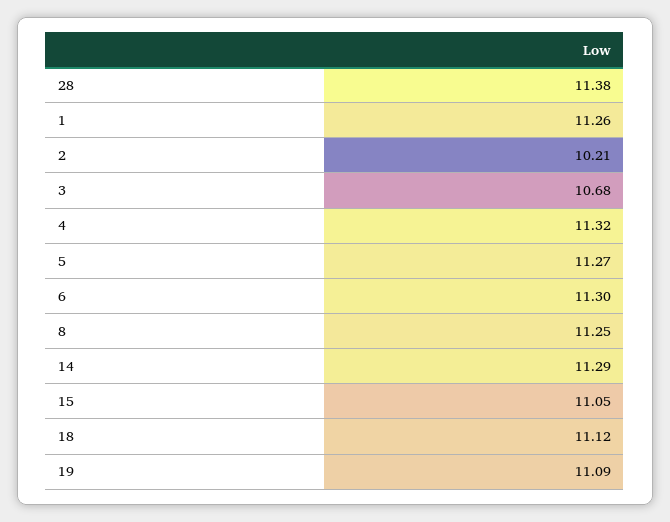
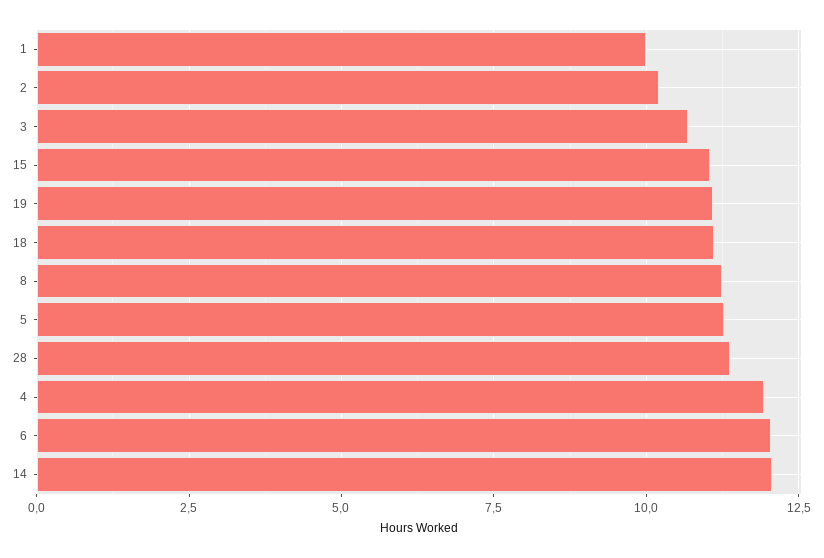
1: 11.26 -> 10
4: 11.32 -> 12
6: 11.3 -> 12
14: 11.29 -> 12

